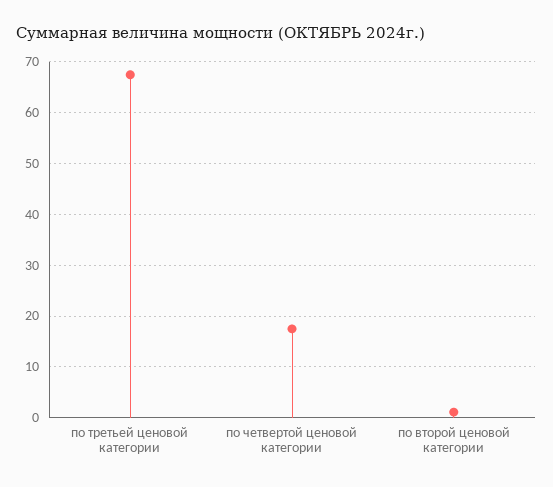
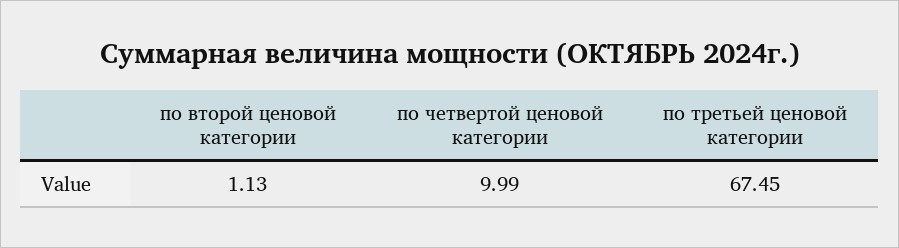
по четвертой ценовой категории: 18 -> 9.99

